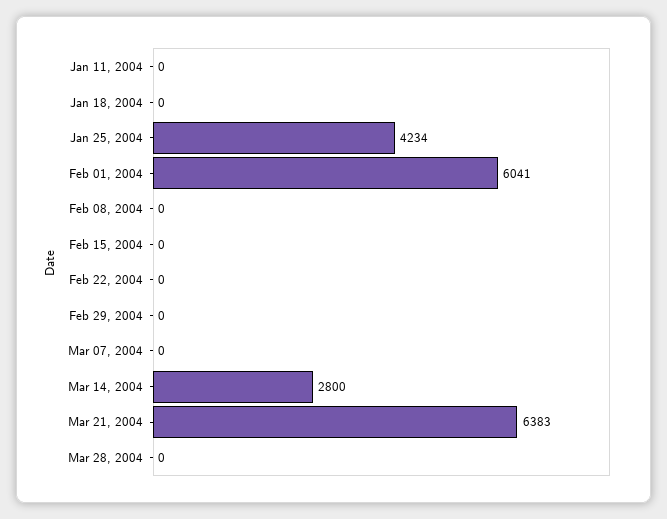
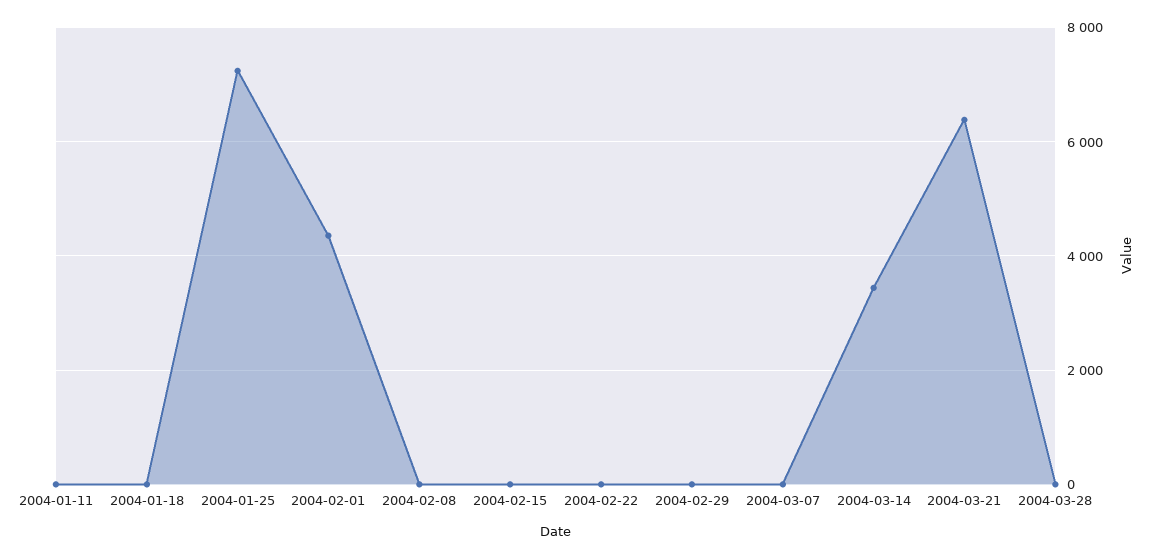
Jan 25, 2004: 4234 -> 7200
Feb 01, 2004: 6041 -> 4400
Mar 14, 2004: 2800 -> 3400

